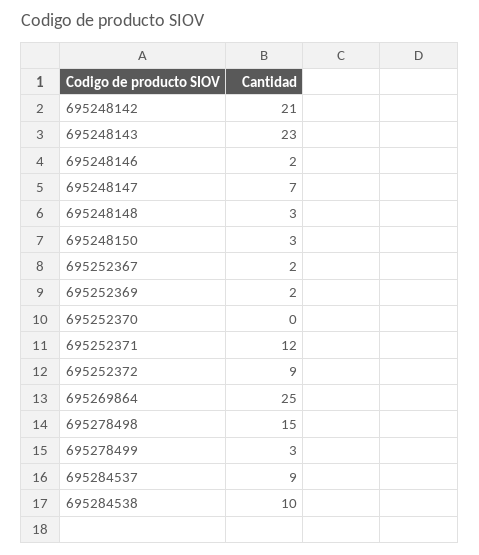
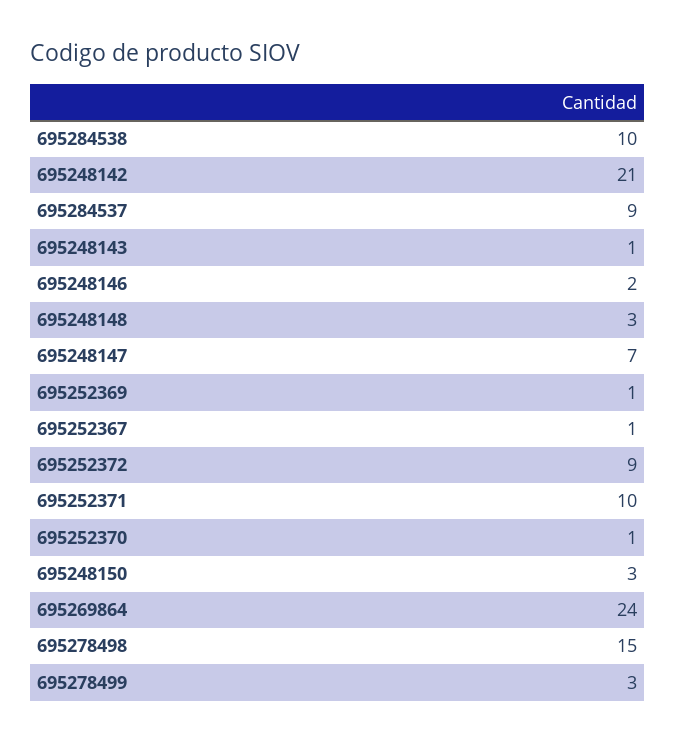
695248143: 23 -> 1
695252367: 2 -> 1
695252369: 2 -> 1
695252370: 0 -> 1
695252371: 12 -> 10
695269864: 25 -> 24

